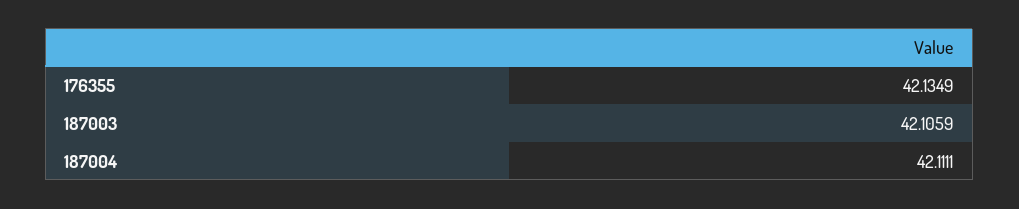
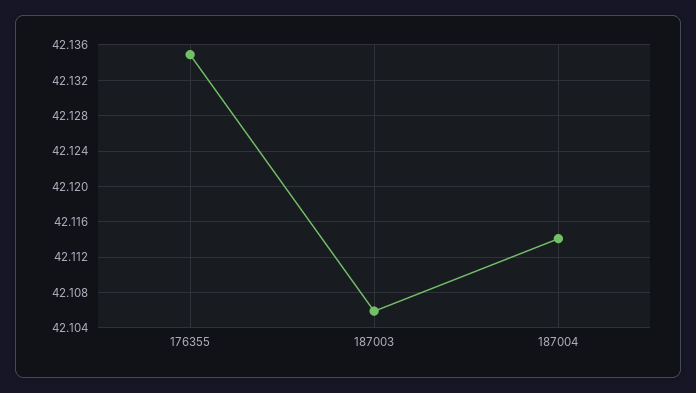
187004: 42.1111 -> 42.114

